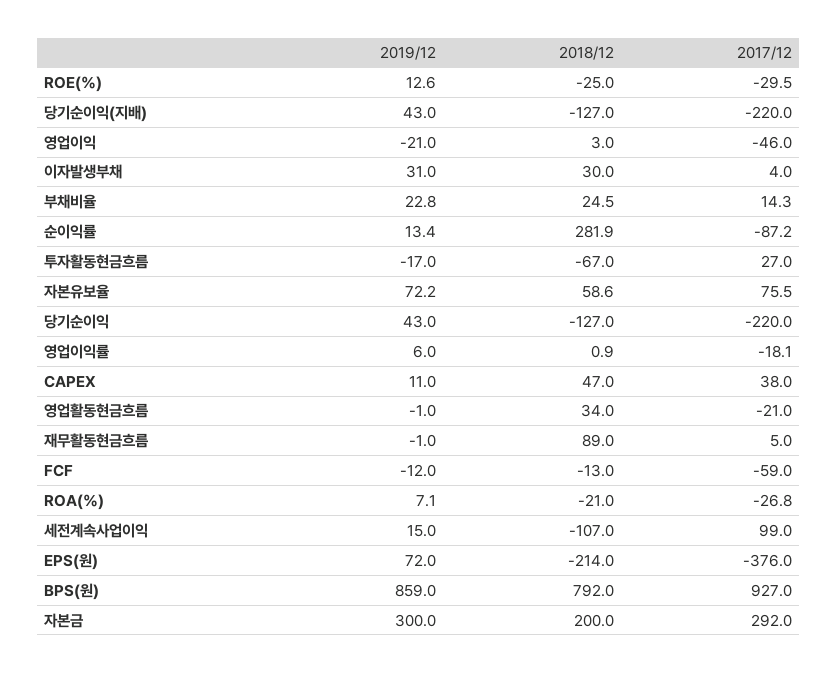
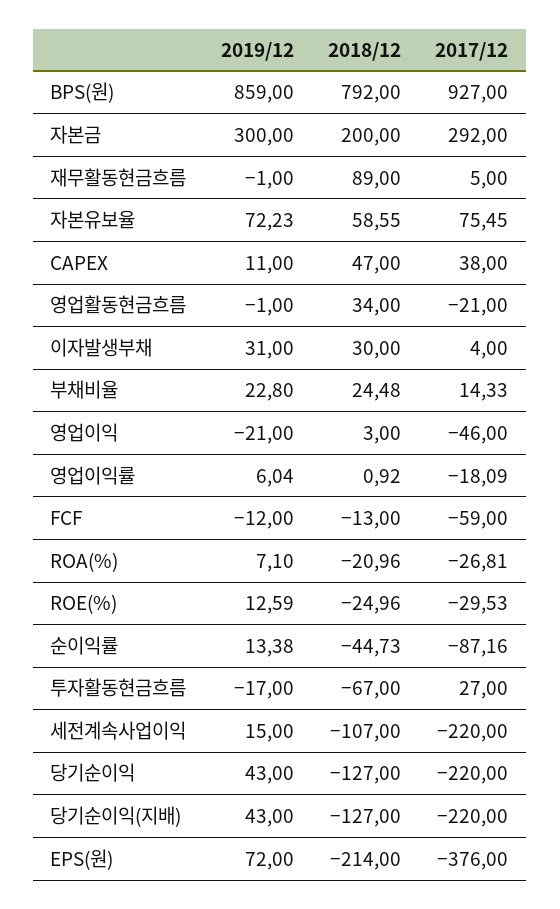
2018/12, 순이익률: 281.9 -> -44.73
2017/12, 세전계속사업이익: 99 -> -220

